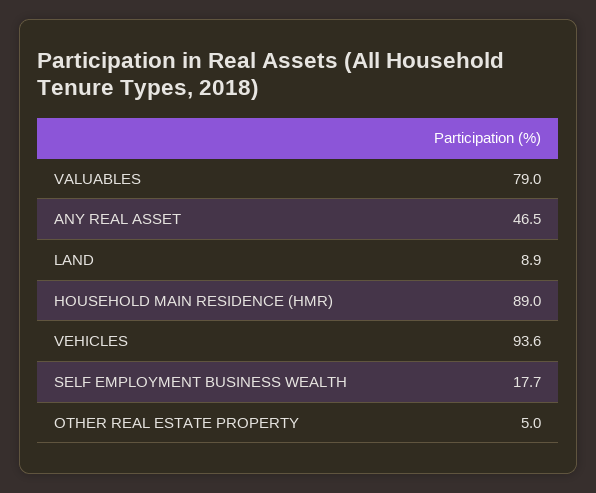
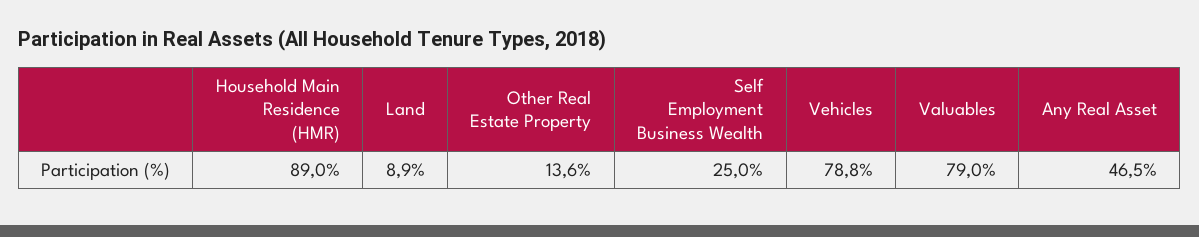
VEHICLES: 93.6 -> 78.8
SELF EMPLOYMENT BUSINESS WEALTH: 17.7 -> 25
OTHER REAL ESTATE PROPERTY: 5 -> 13.6

